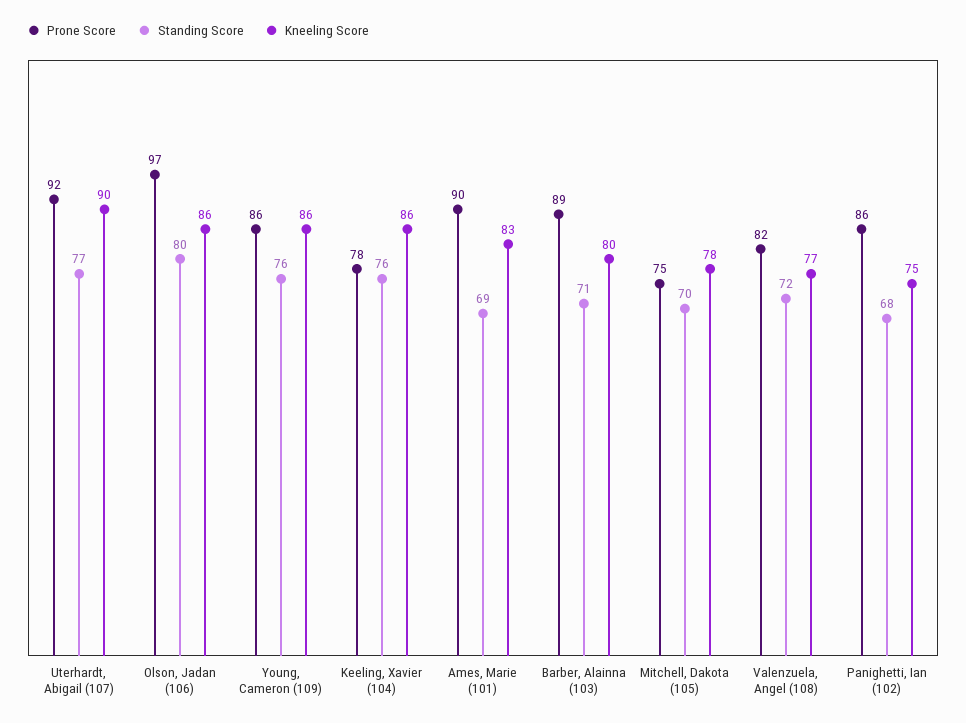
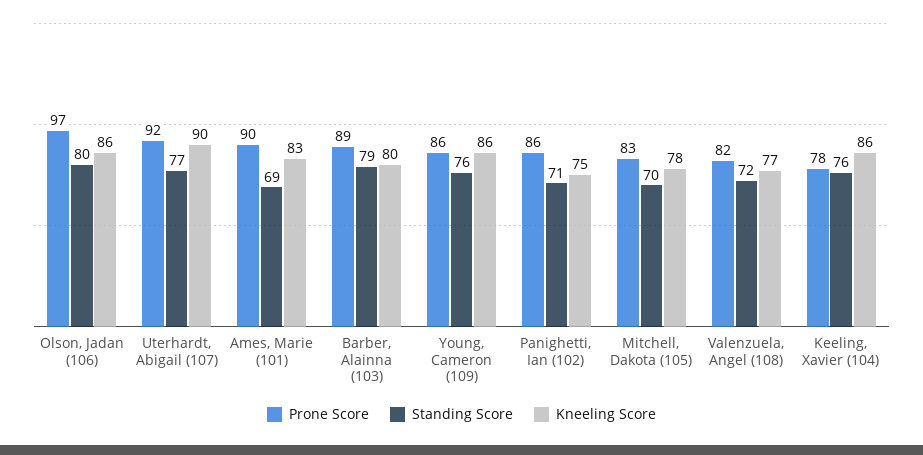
Standing Score, Barber, Alainna (103): 71 -> 79
Prone Score, Mitchell, Dakota (105): 75 -> 83
Standing Score, Panighetti, Ian (102): 68 -> 71

